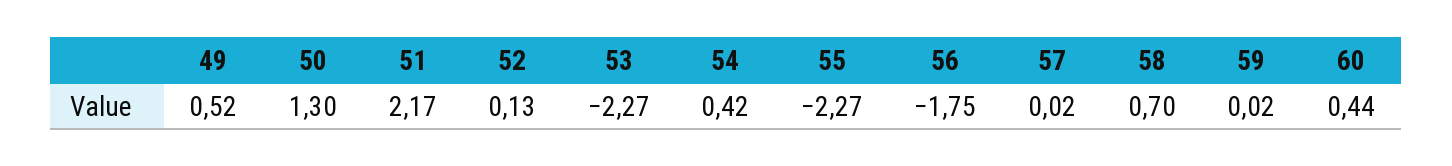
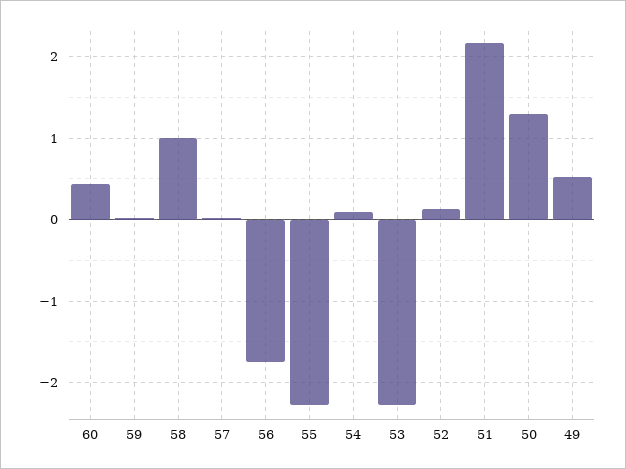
54: 0.42 -> 0.1
58: 0.7 -> 1

